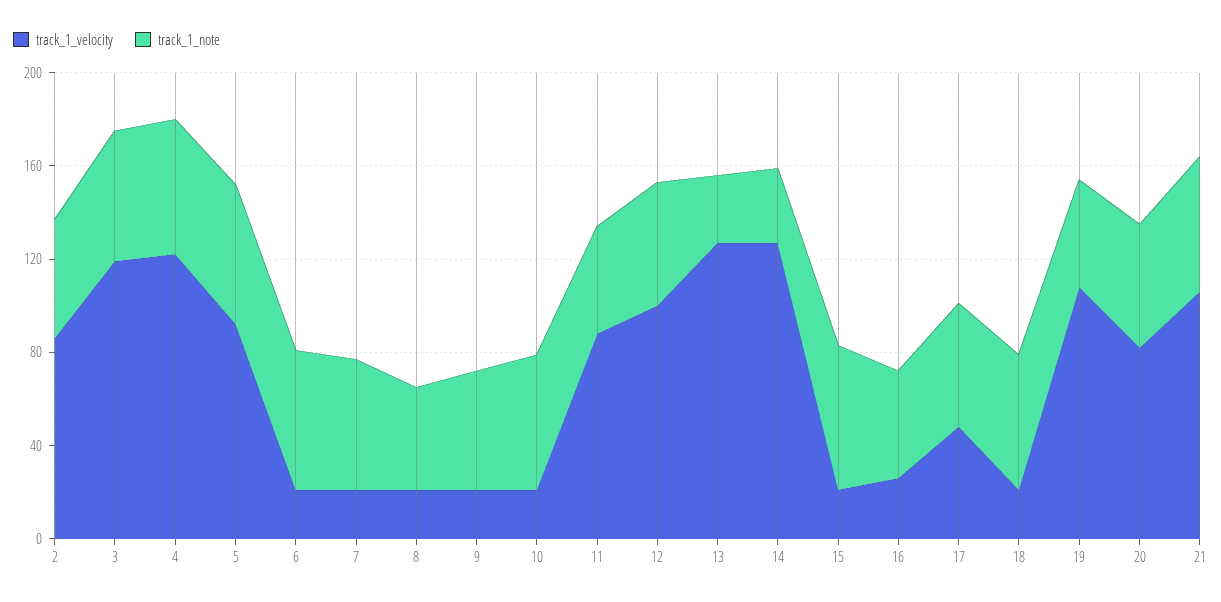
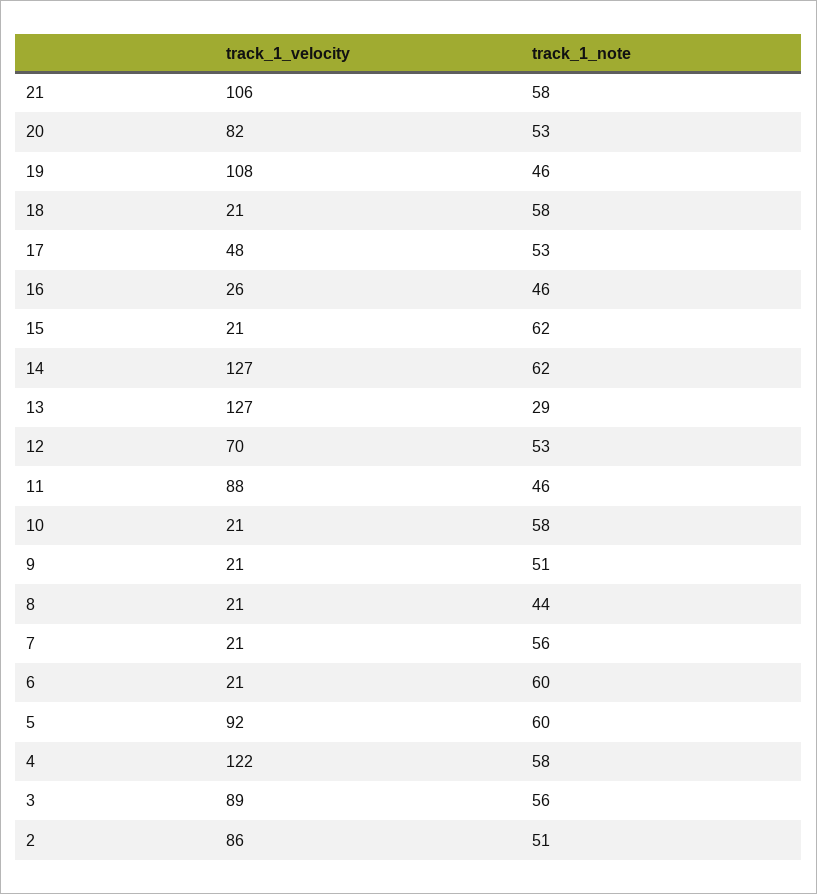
track_1_velocity, 3: 120 -> 89
track_1_velocity, 12: 100 -> 70
track_1_note, 14: 30 -> 62

